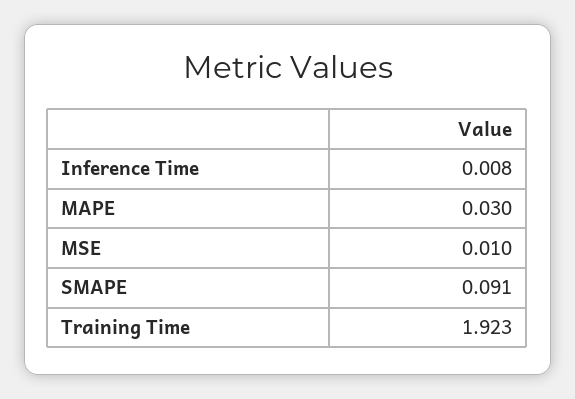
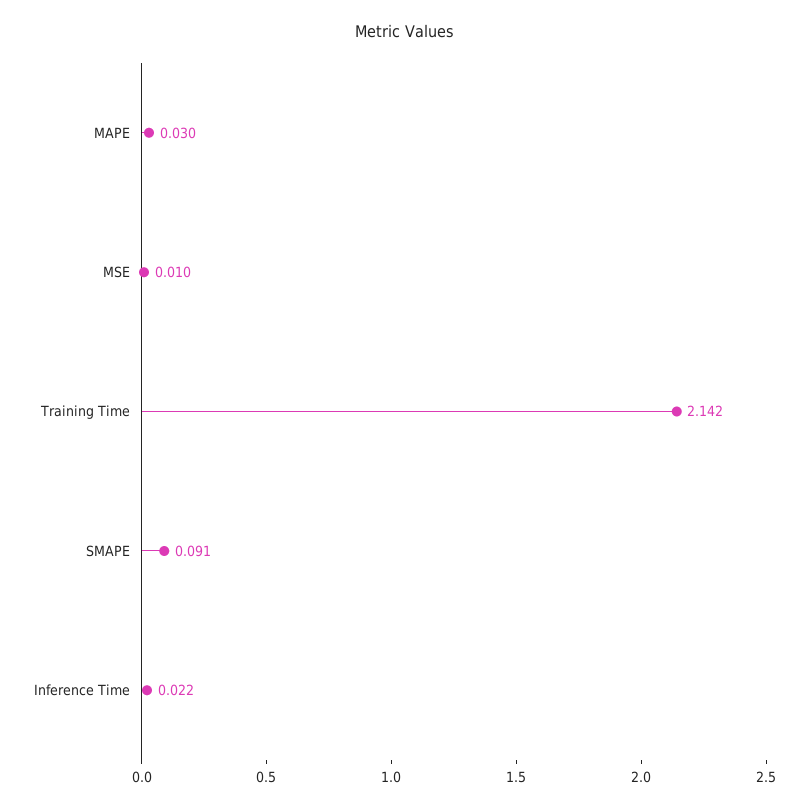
Inference Time: 0.008 -> 0.022
Training Time: 1.923 -> 2.142

